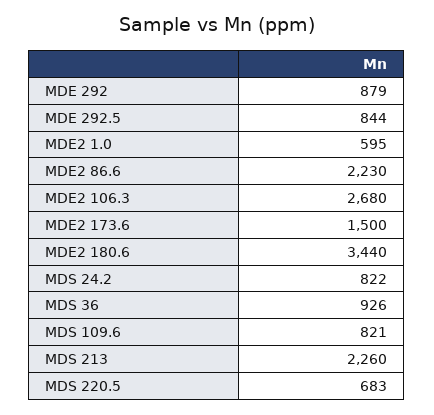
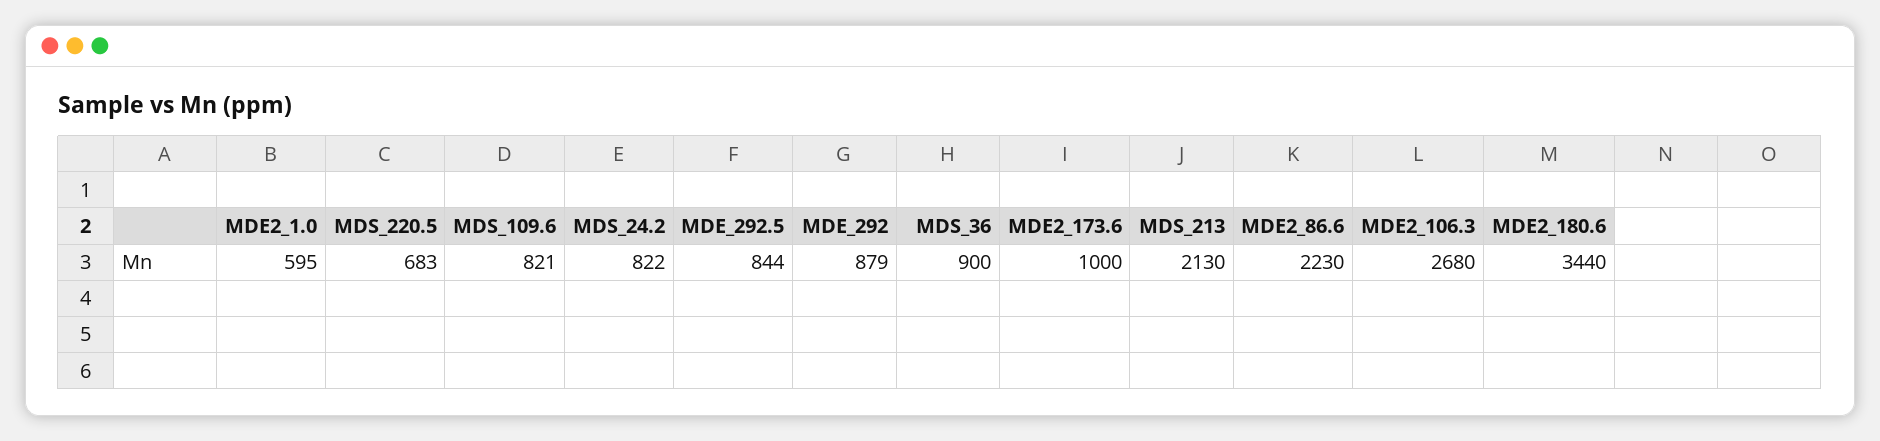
MDE2 173.6: 1500 -> 1000
MDS 36: 926 -> 900
MDS 213: 2260 -> 2130

